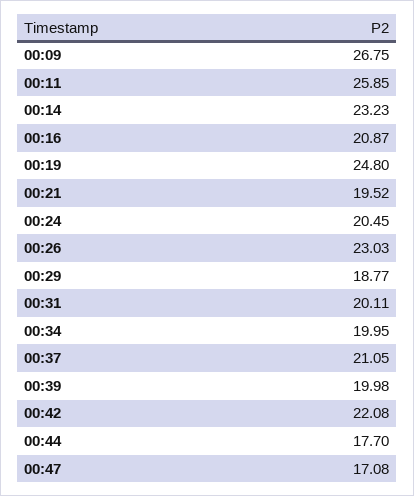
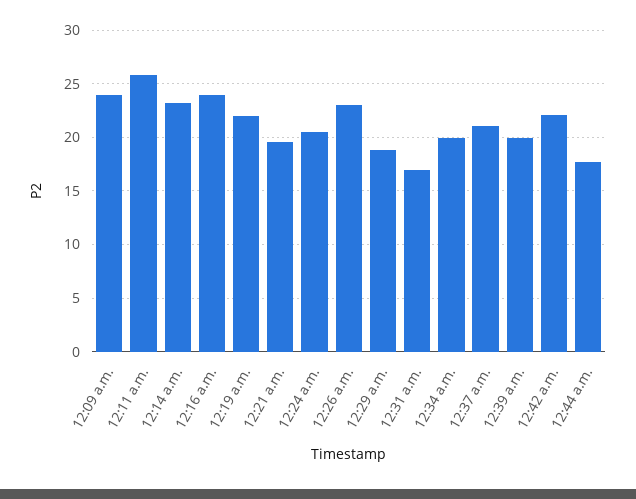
00:09: 26.75 -> 24
00:16: 20.87 -> 24
00:19: 24.8 -> 22
00:31: 20.11 -> 17
00:47: 17.08 -> none

